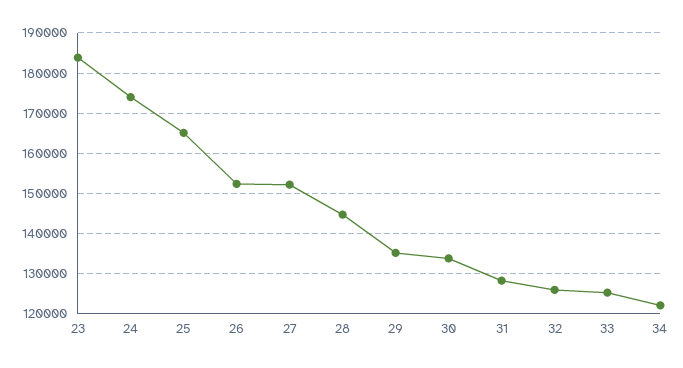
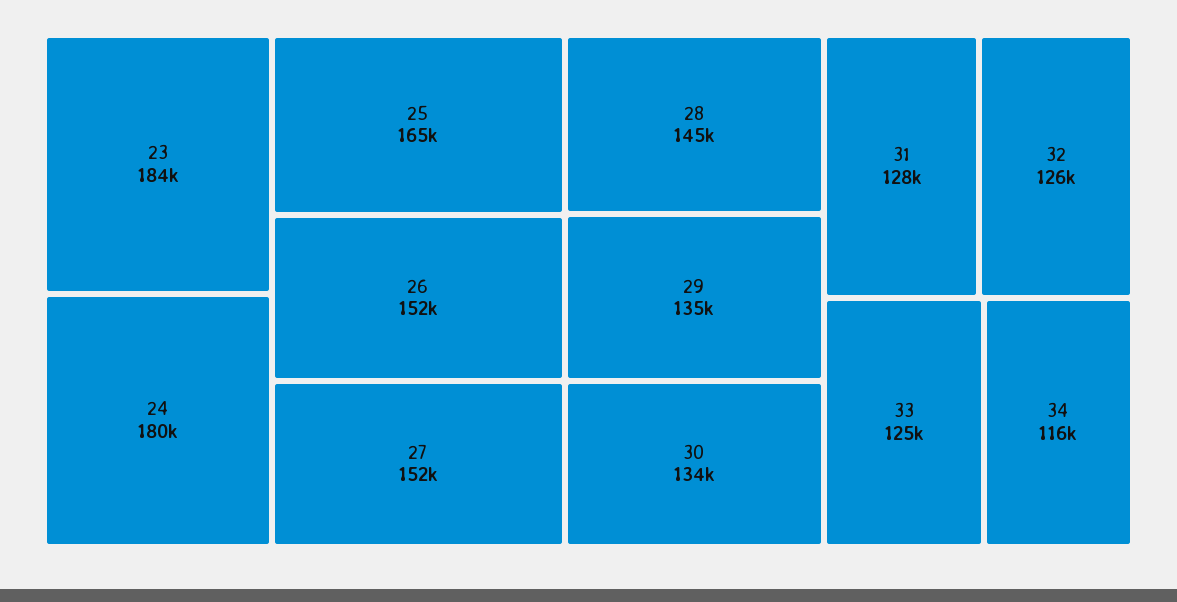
24: 174000 -> 180000
34: 122000 -> 116000

